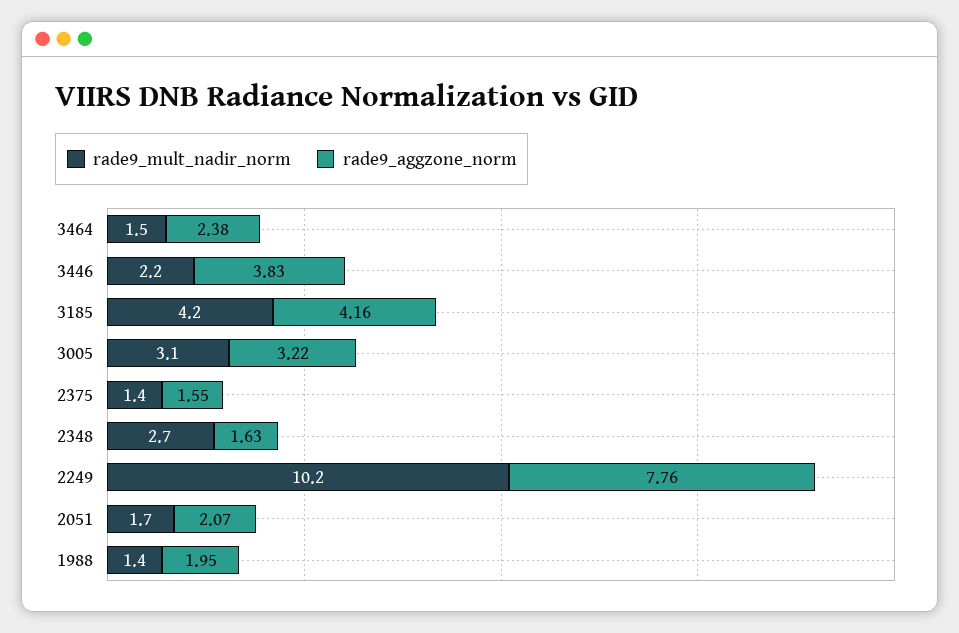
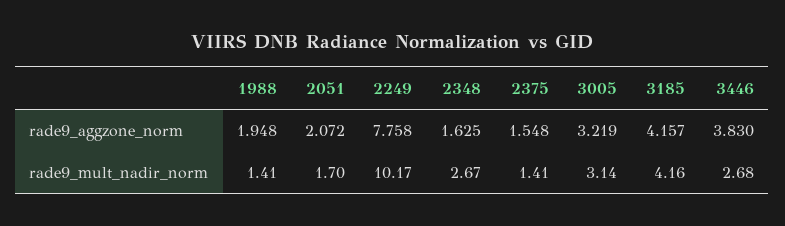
rade9_mult_nadir_norm, 3464: 1.5 -> none
rade9_aggzone_norm, 3464: 2.38 -> none
rade9_mult_nadir_norm, 3446: 2.2 -> 2.68

